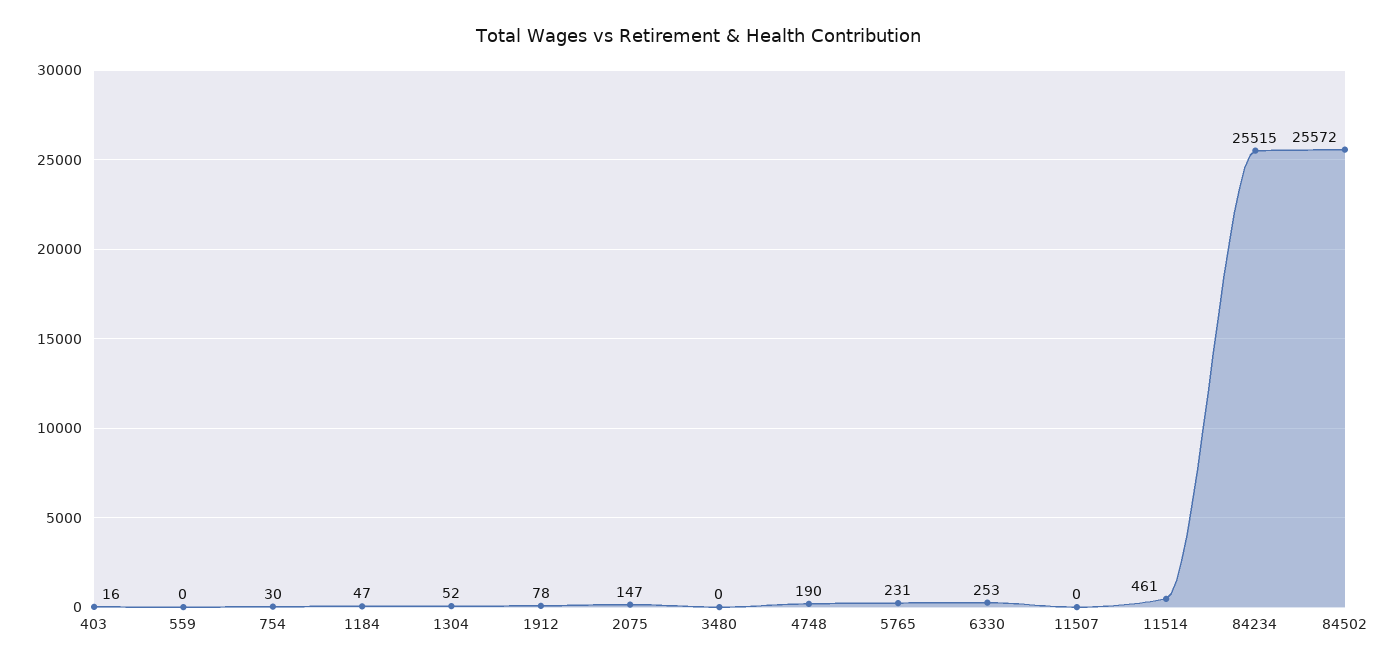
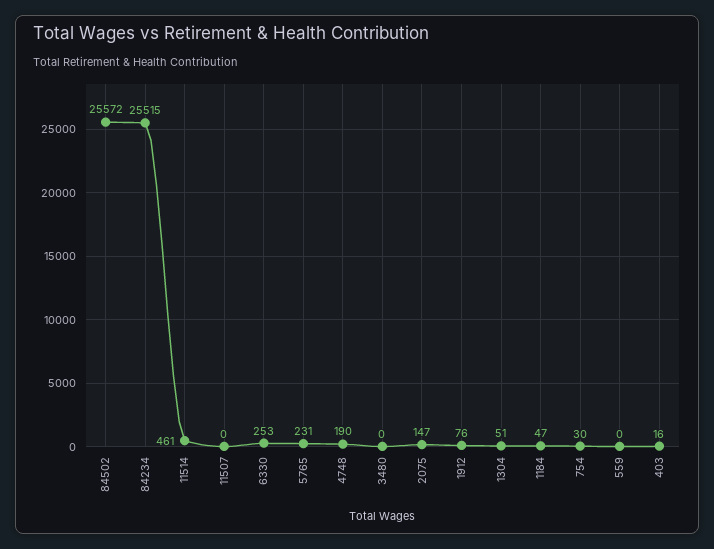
1304: 52 -> 51
1912: 78 -> 76

